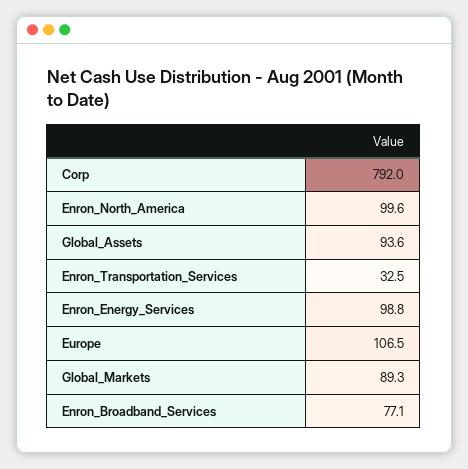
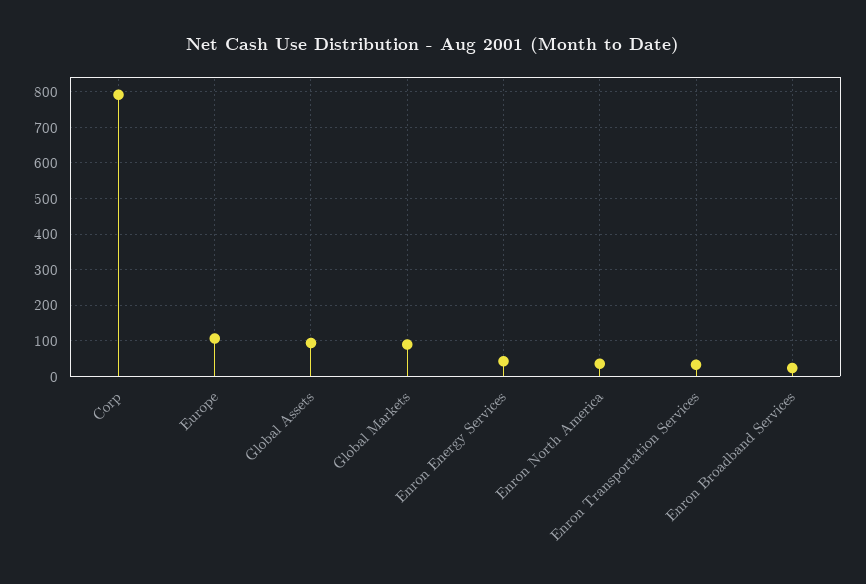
Enron_North_America: 99.6 -> 40
Enron_Energy_Services: 98.8 -> 40
Enron_Broadband_Services: 77.1 -> 20

